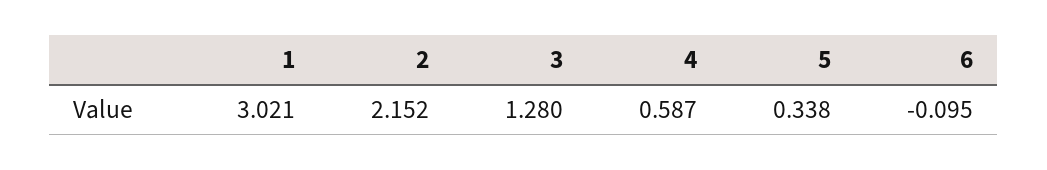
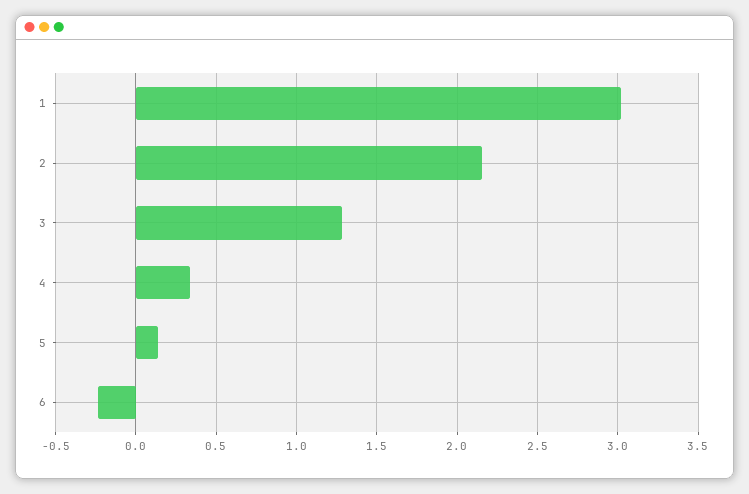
4: 0.587 -> 0.35
5: 0.338 -> 0.15
6: -0.095 -> -0.25

